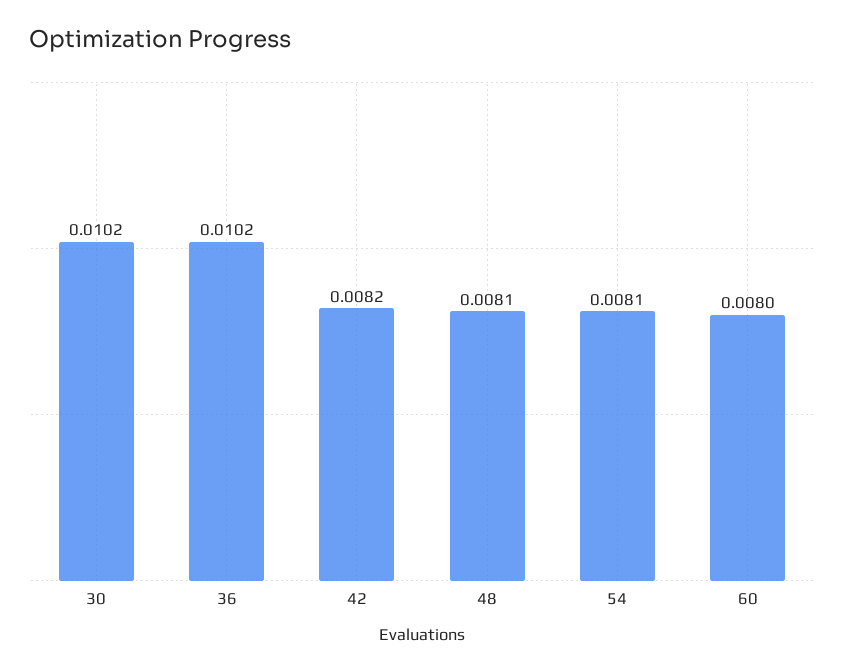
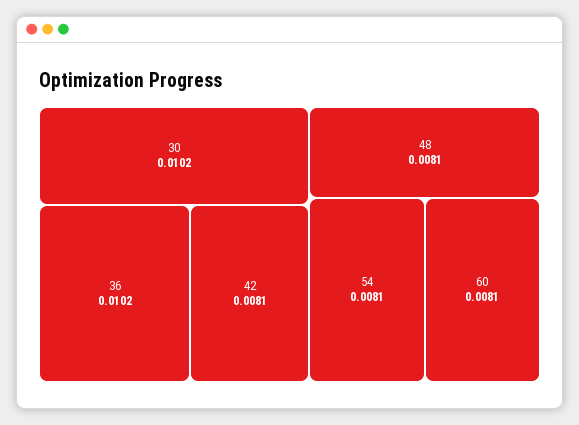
42: 0.0082 -> 0.0081
60: 0.008 -> 0.0081

